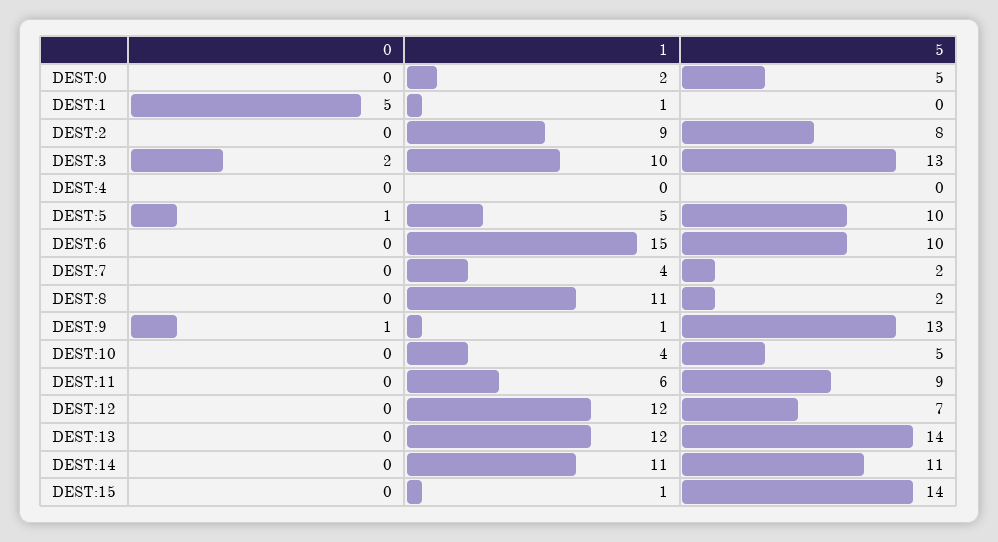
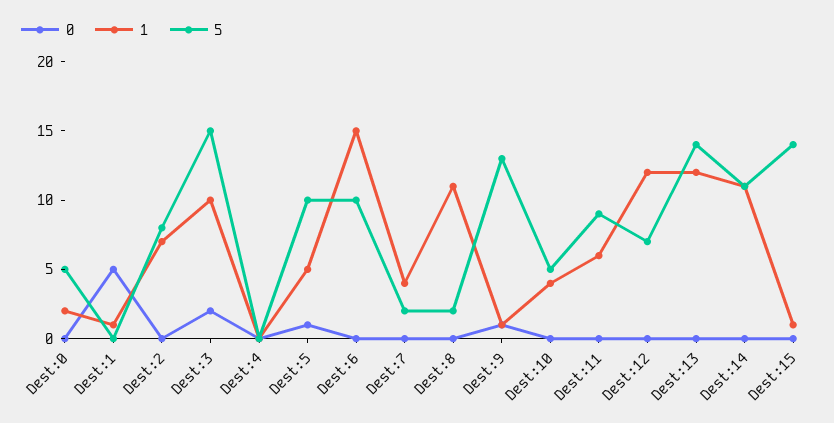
1, DEST:2: 9 -> 7
5, DEST:3: 13 -> 15

